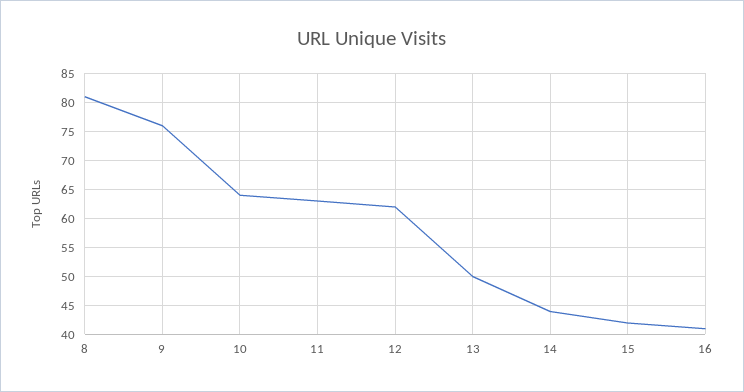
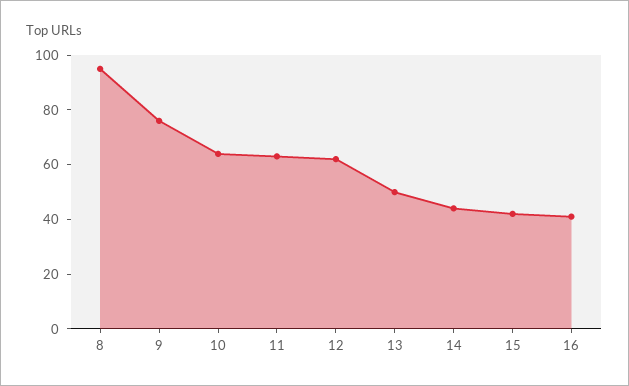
8: 80 -> 95

